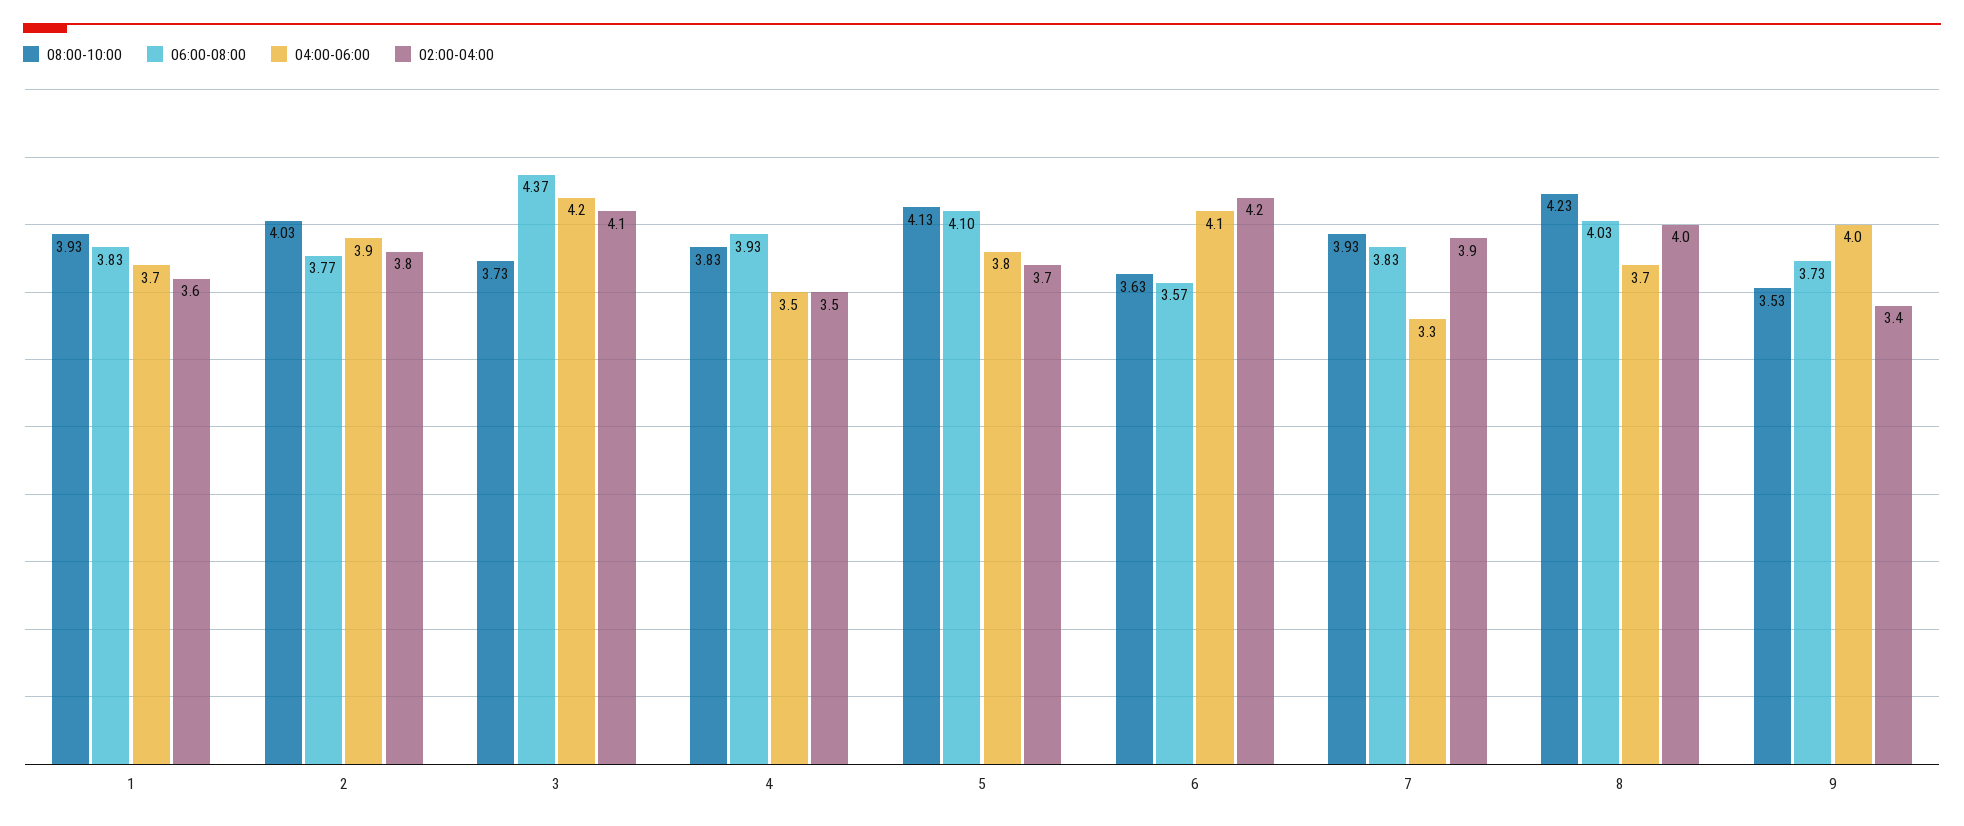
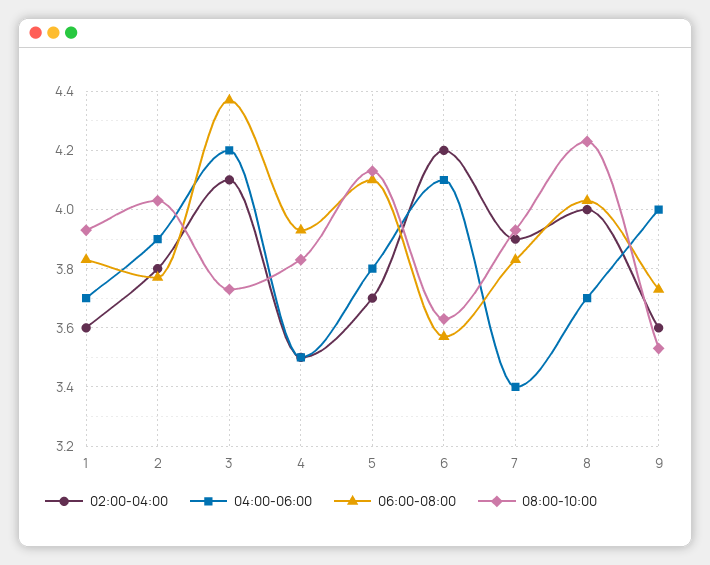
04:00-06:00, 7: 3.3 -> 3.4
02:00-04:00, 9: 3.4 -> 3.6

